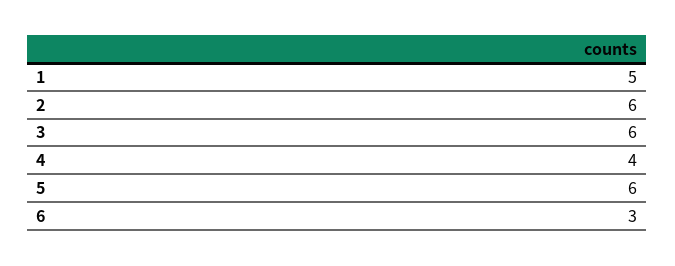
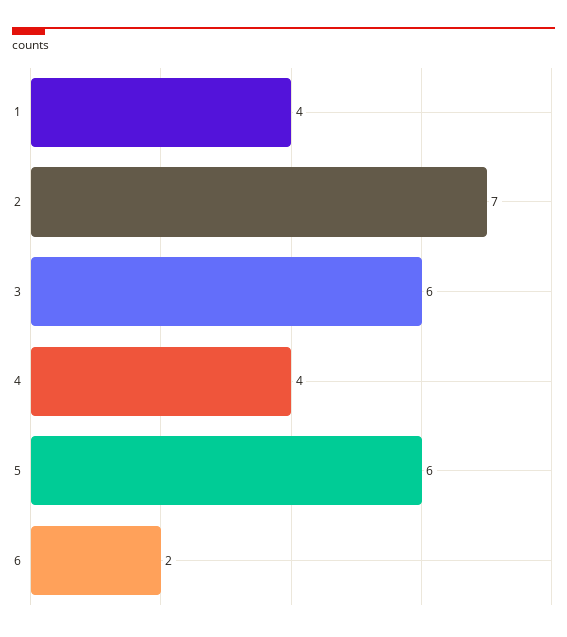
1: 5 -> 4
2: 6 -> 7
6: 3 -> 2

